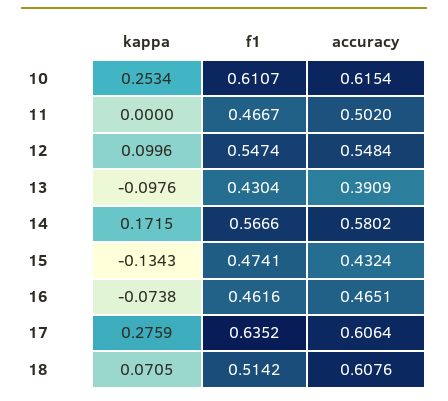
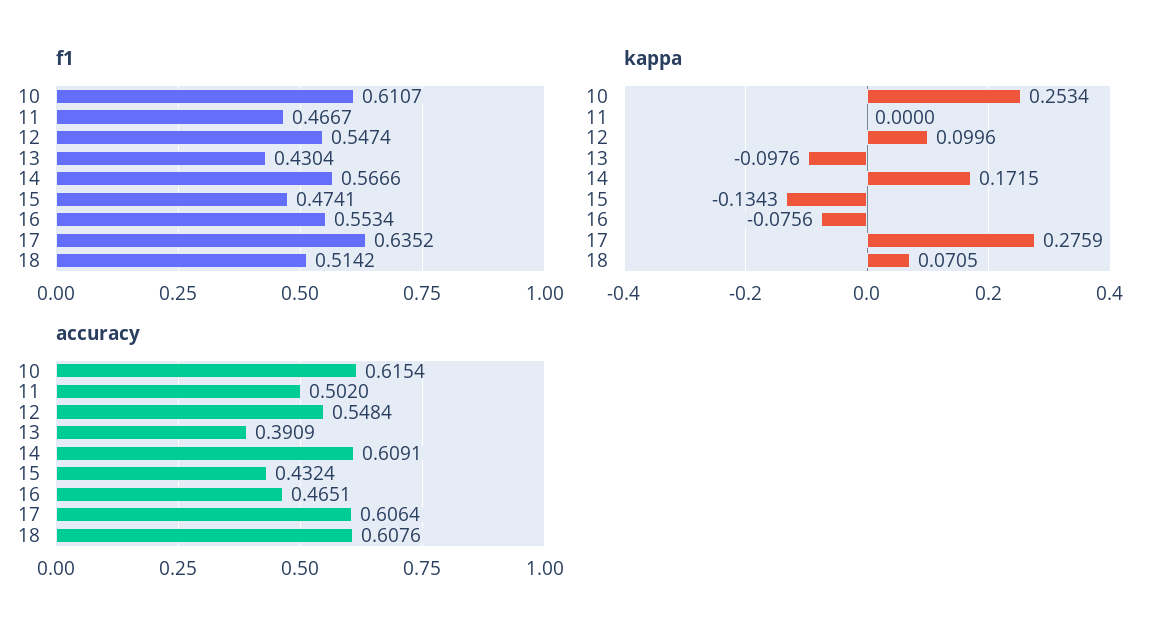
accuracy, 14: 0.5802 -> 0.6091
kappa, 16: -0.0738 -> -0.0756
f1, 16: 0.4616 -> 0.5534

